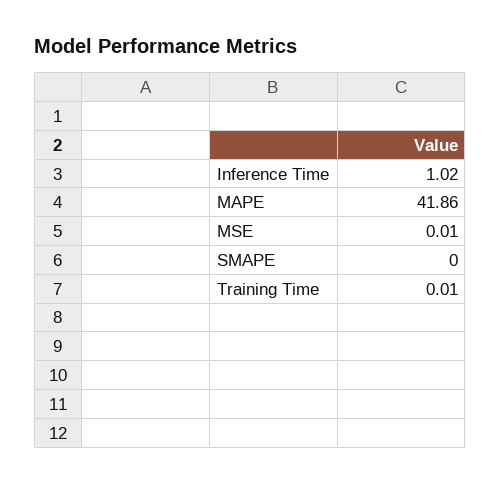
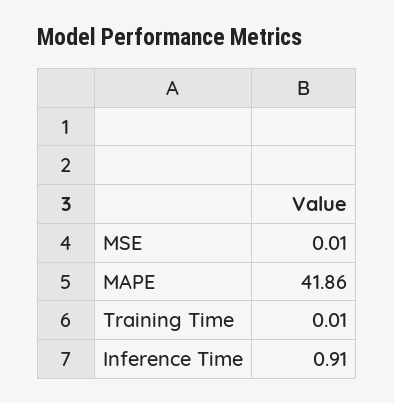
Inference Time: 1.02 -> 0.91
SMAPE: 0 -> none

